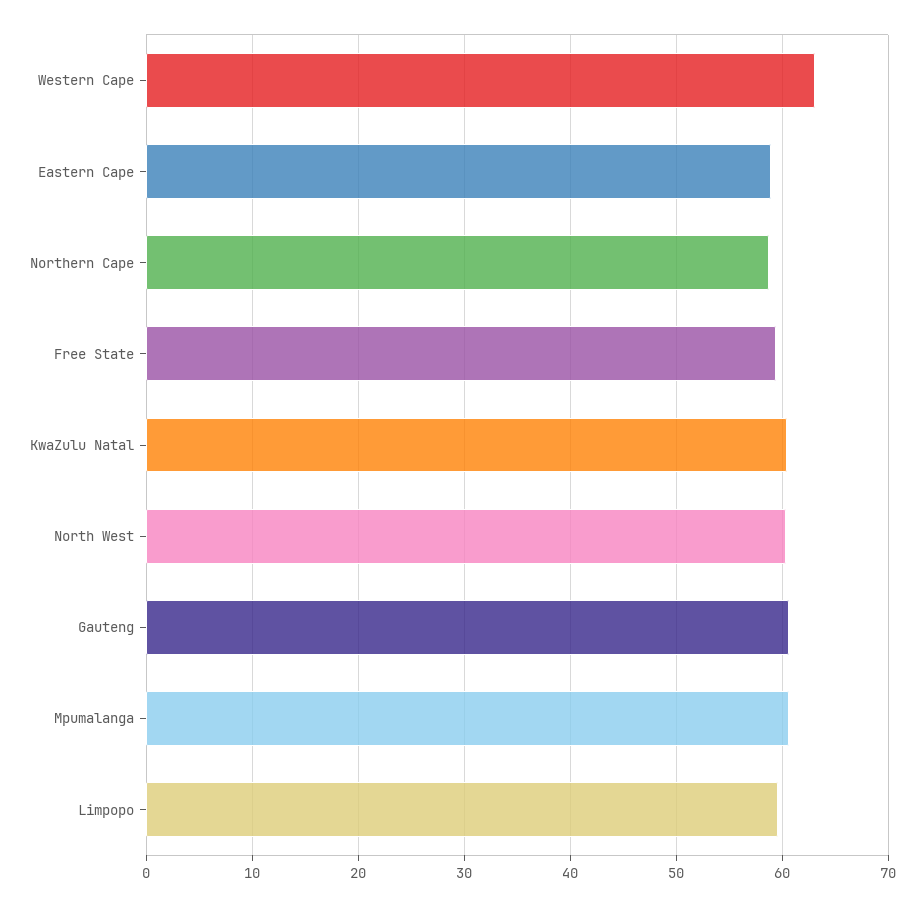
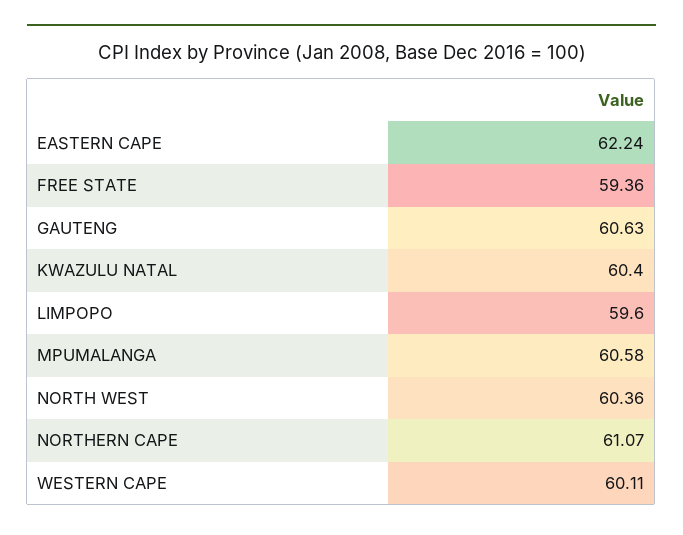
Western Cape: 63 -> 60.11
Eastern Cape: 59 -> 62.24
Northern Cape: 59 -> 61.07

